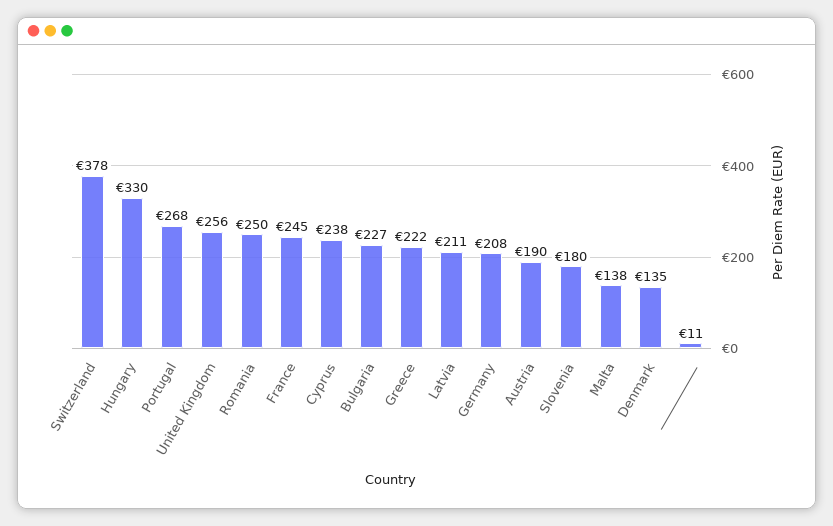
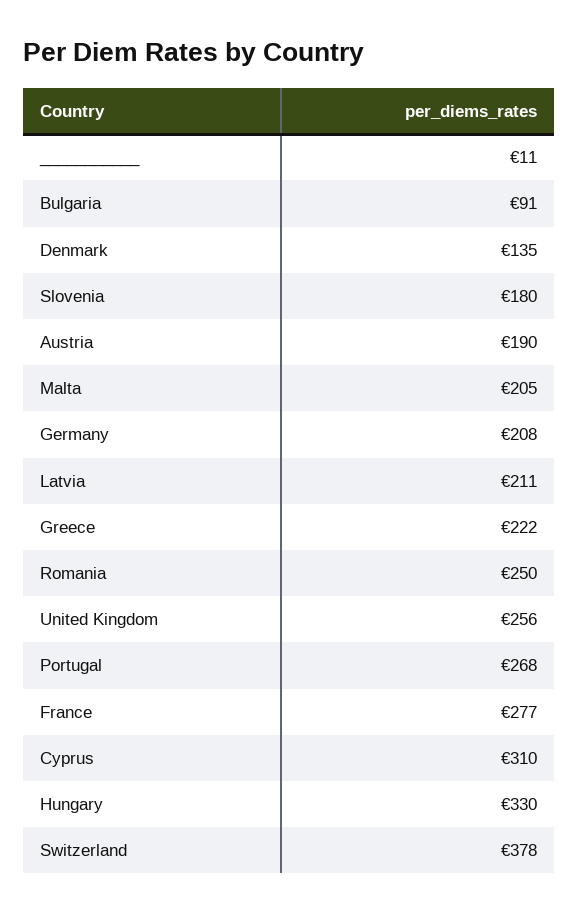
France: 245 -> 277
Cyprus: 238 -> 310
Bulgaria: 227 -> 91
Malta: 138 -> 205

